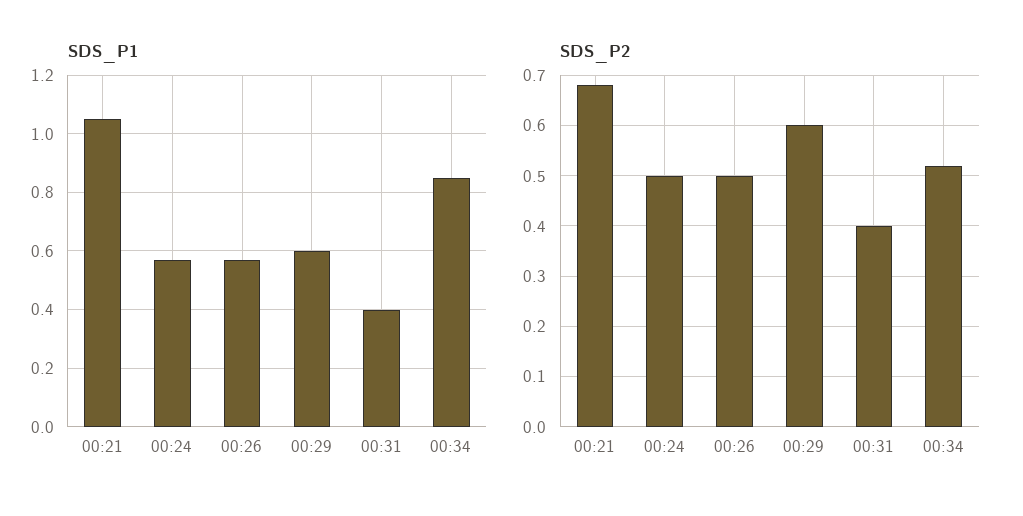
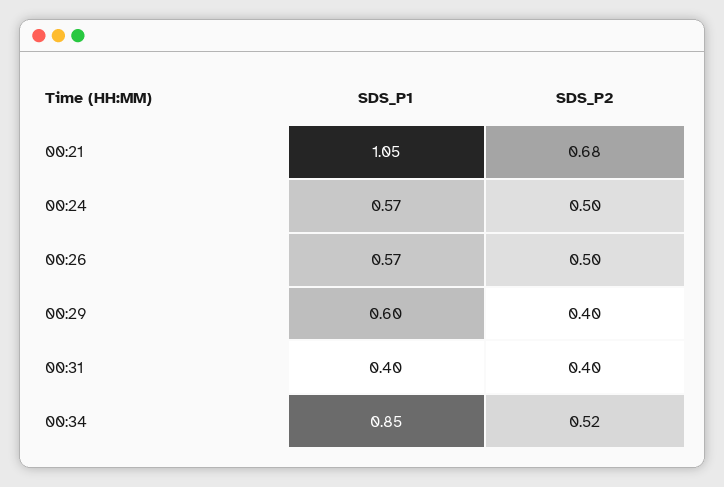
SDS_P2, 00:29: 0.6 -> 0.4

